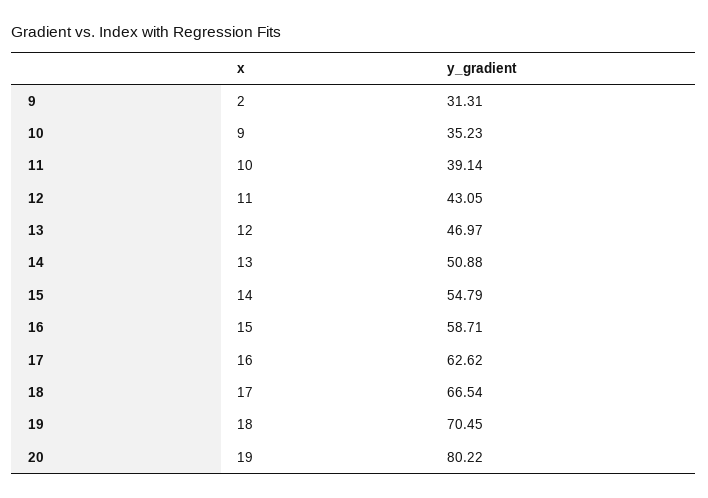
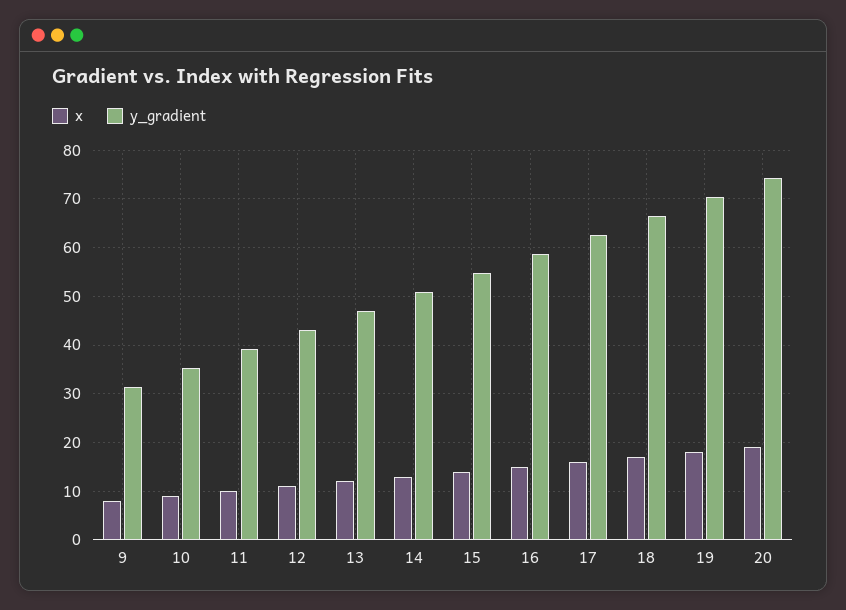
x, 9: 2 -> 8
y_gradient, 20: 80.22 -> 74

